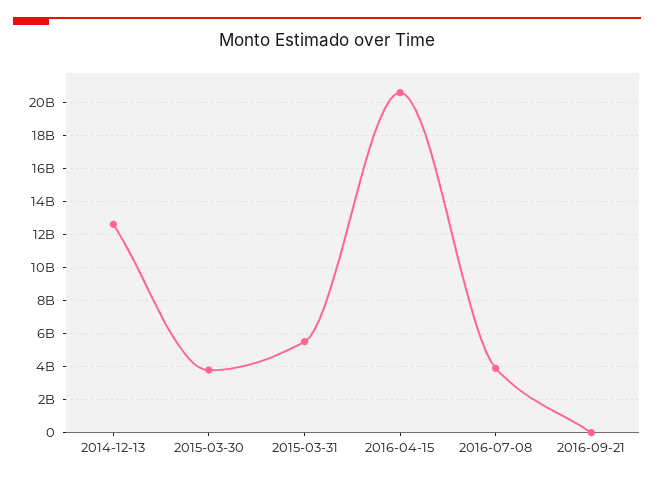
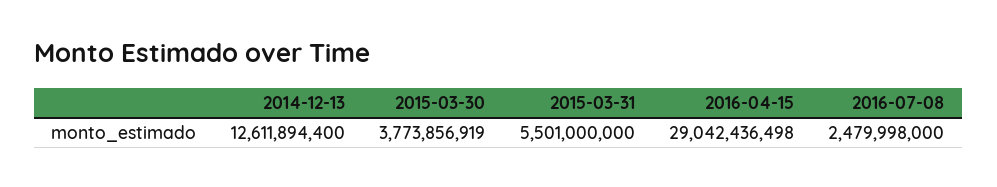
2016-04-15: 20500000000 -> 29042436498
2016-07-08: 4000000000 -> 2479998000
2016-09-21: 0 -> none

